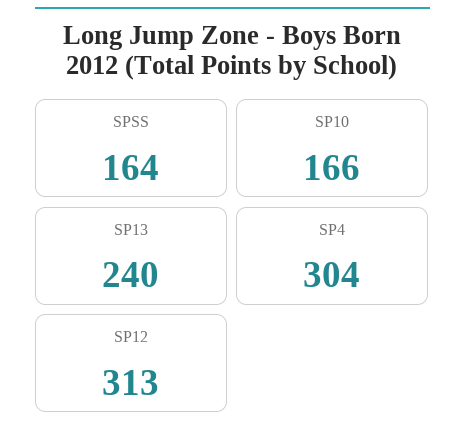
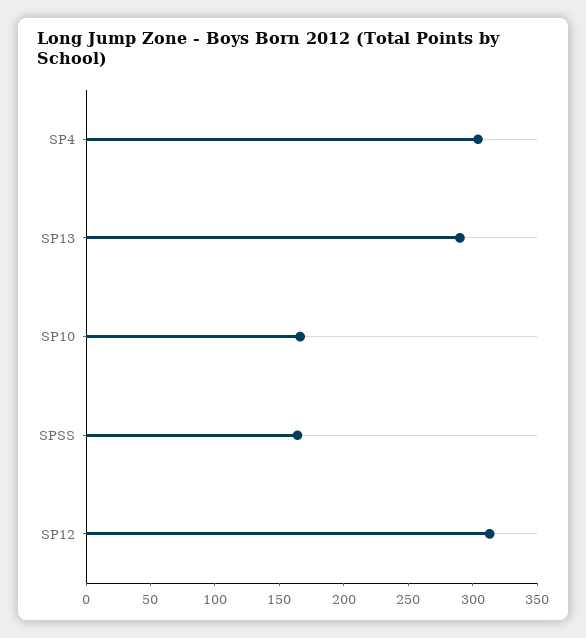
SP13: 240 -> 290

